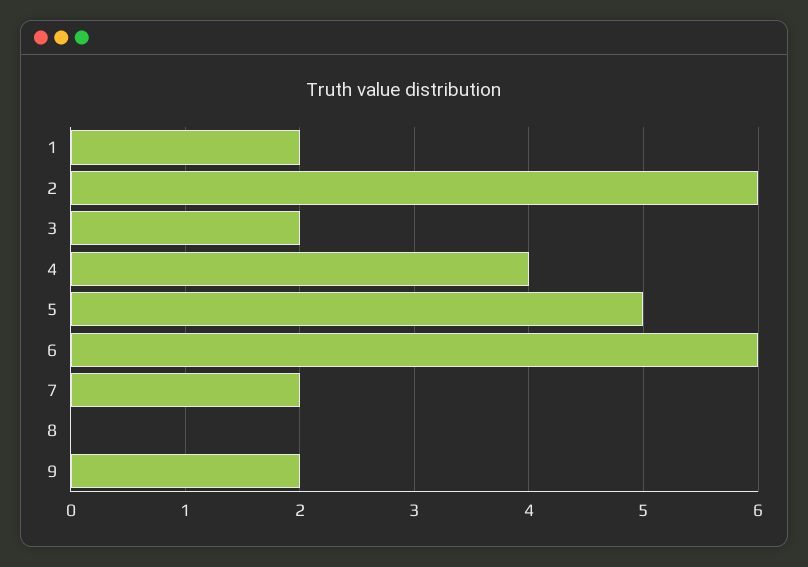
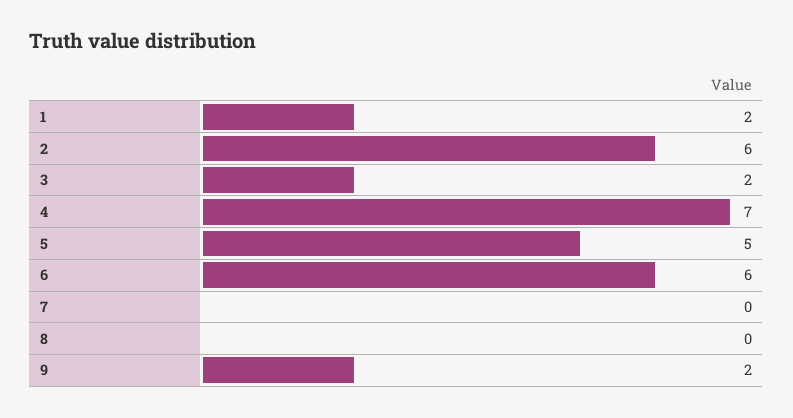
4: 4 -> 7
7: 2 -> 0

